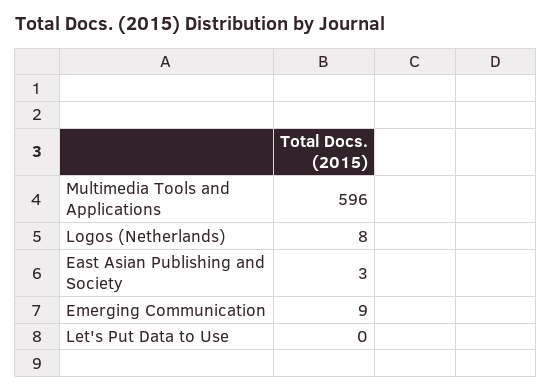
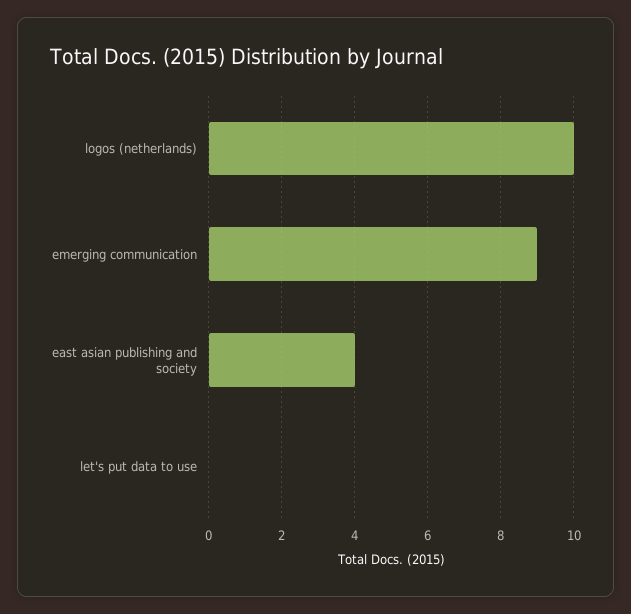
Multimedia Tools and Applications: 596 -> none
Logos (Netherlands): 8 -> 10
East Asian Publishing and Society: 3 -> 4

